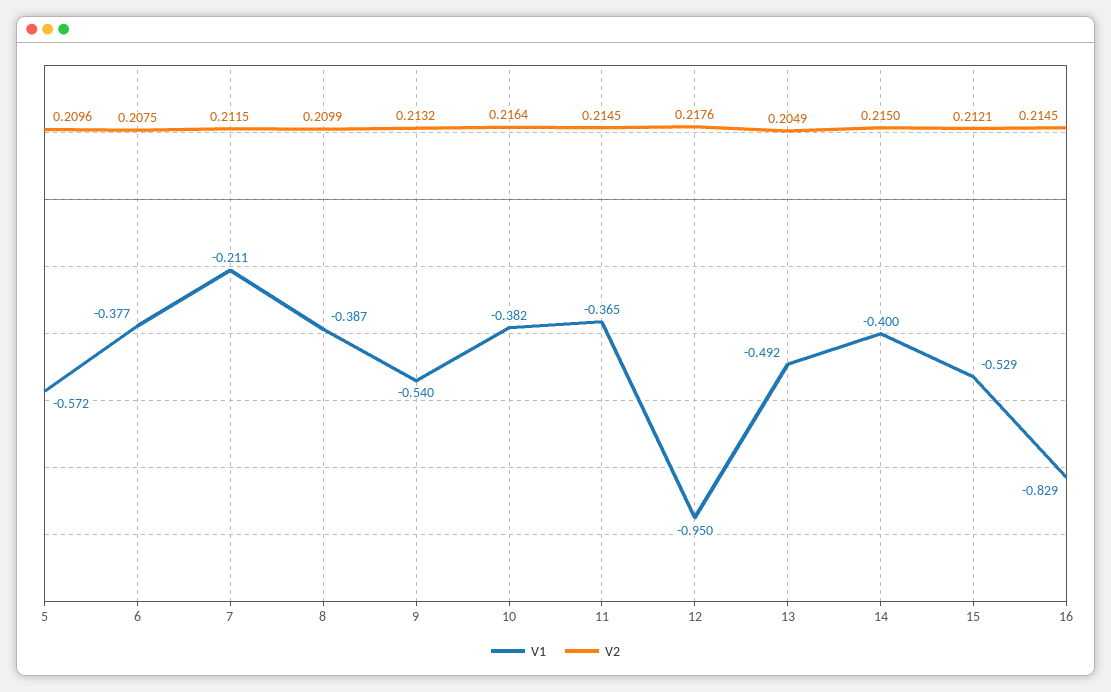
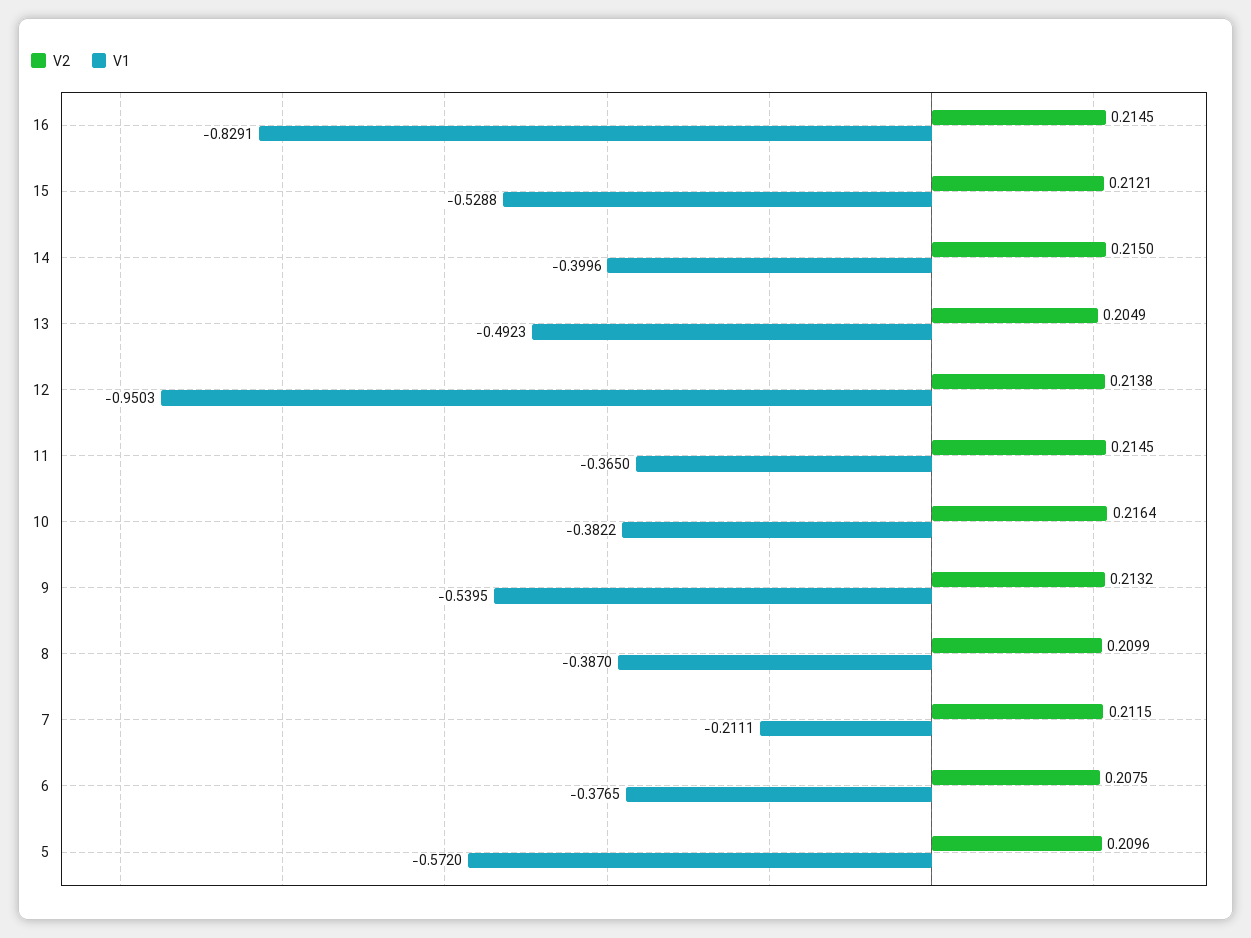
V2, 12: 0.2176 -> 0.2138

